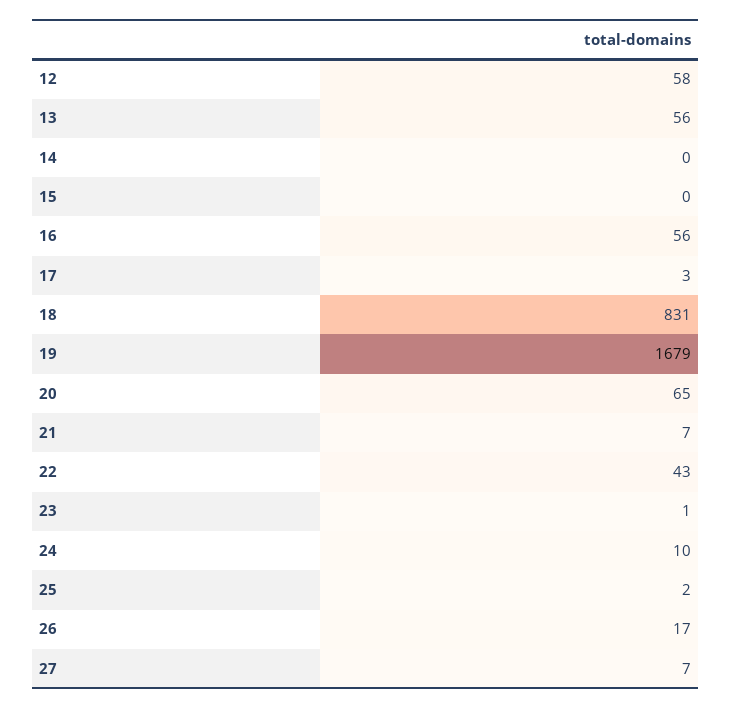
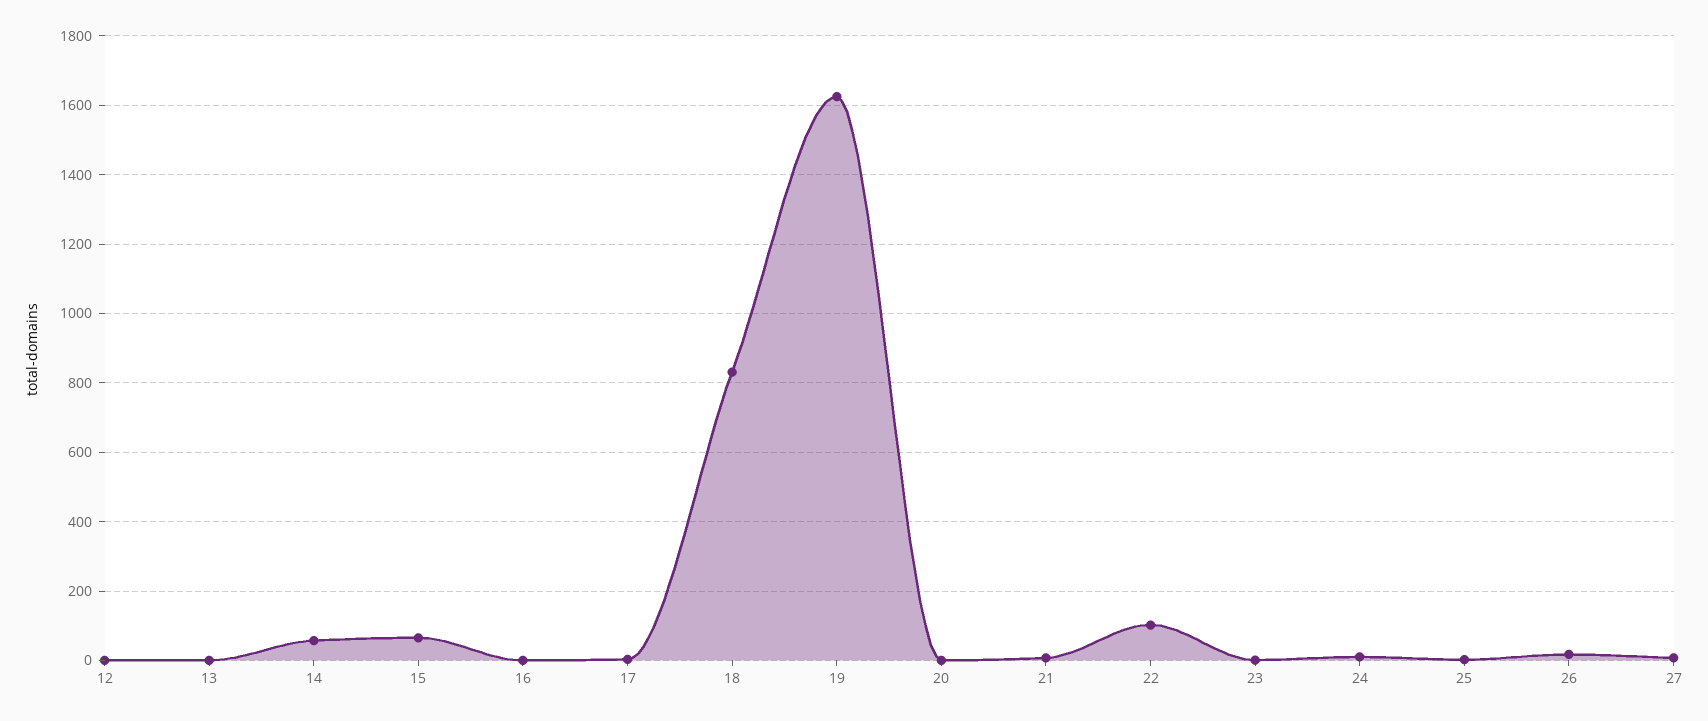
12: 58 -> 0
13: 56 -> 0
14: 0 -> 60
15: 0 -> 60
16: 56 -> 0
19: 1679 -> 1620
20: 65 -> 0
22: 43 -> 100

